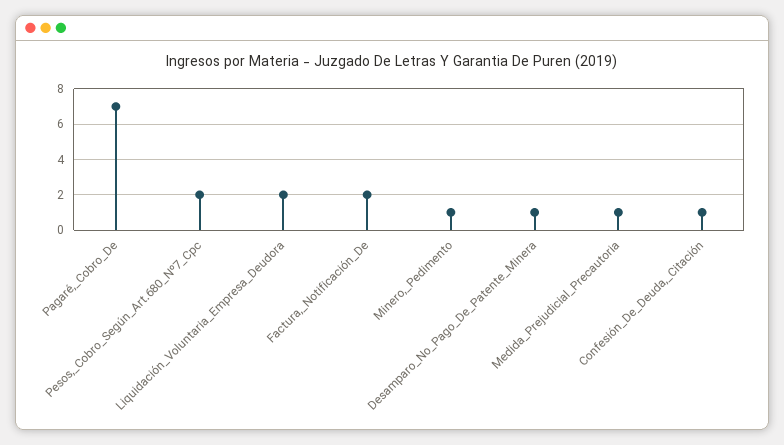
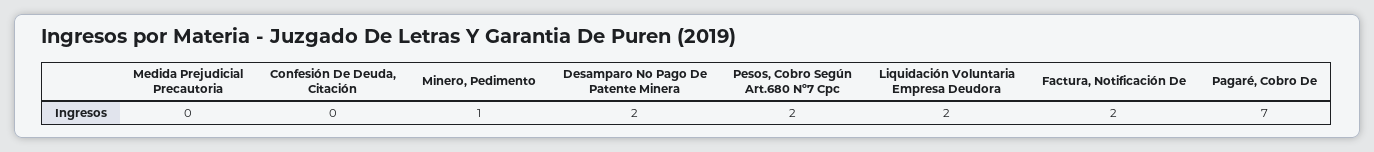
Desamparo_No_Pago_De_Patente_Minera: 1 -> 2
Medida_Prejudicial_Precautoria: 1 -> 0
Confesión_De_Deuda,_Citación: 1 -> 0

